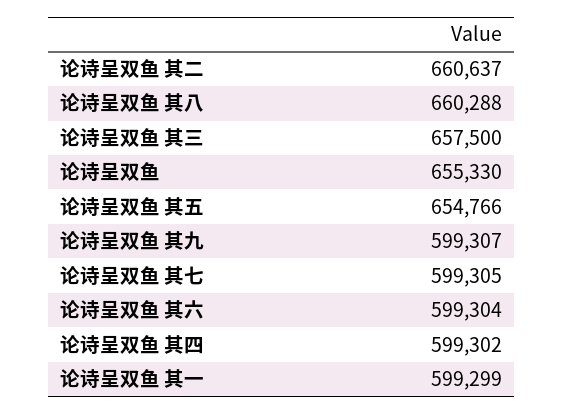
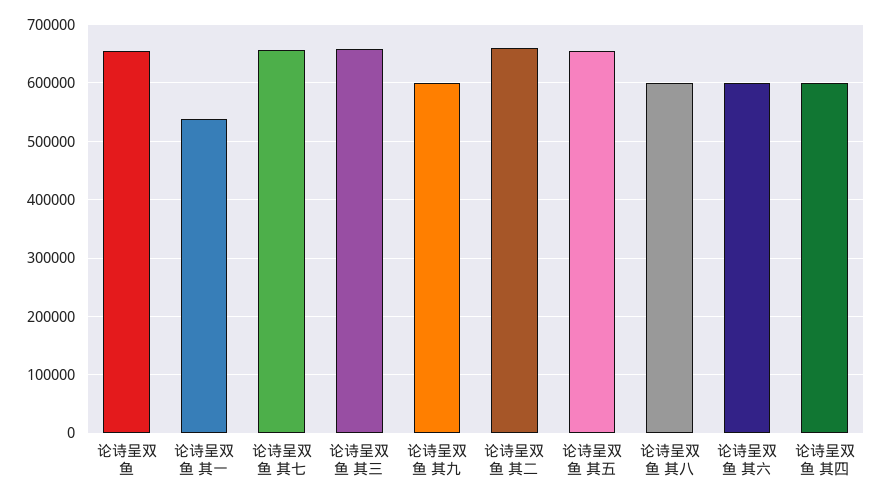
论诗呈双鱼 其八: 660288 -> 600000
论诗呈双鱼 其七: 599305 -> 660000
论诗呈双鱼 其一: 599299 -> 540000

